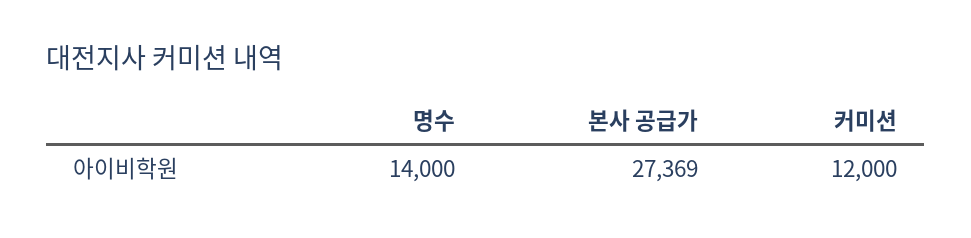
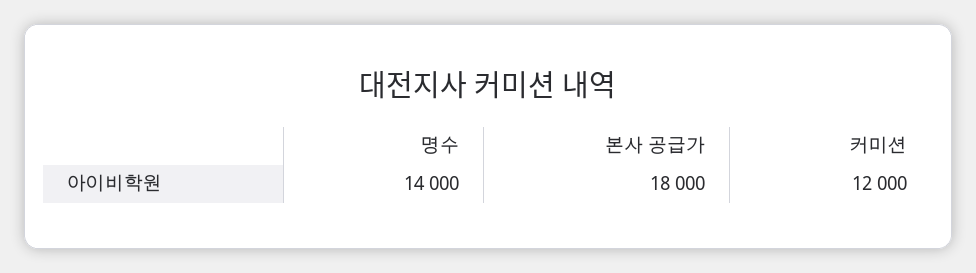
본사 공급가: 27369 -> 18000

